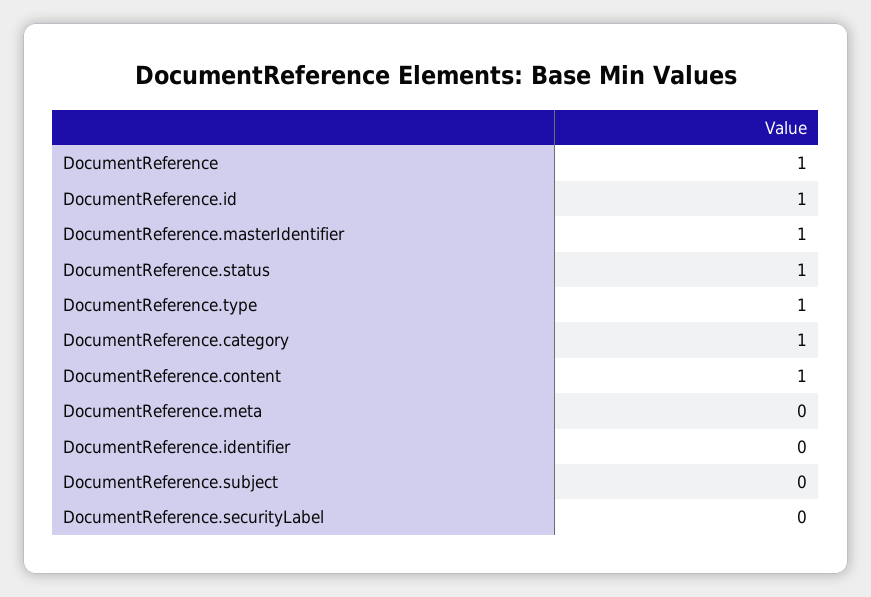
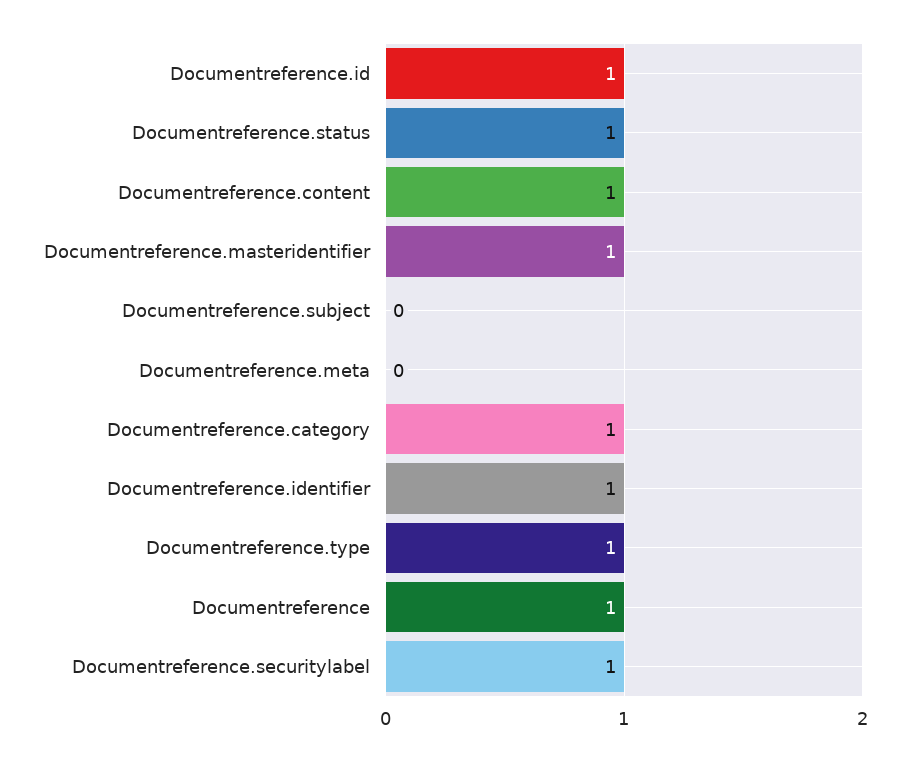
DocumentReference.identifier: 0 -> 1
DocumentReference.securityLabel: 0 -> 1

